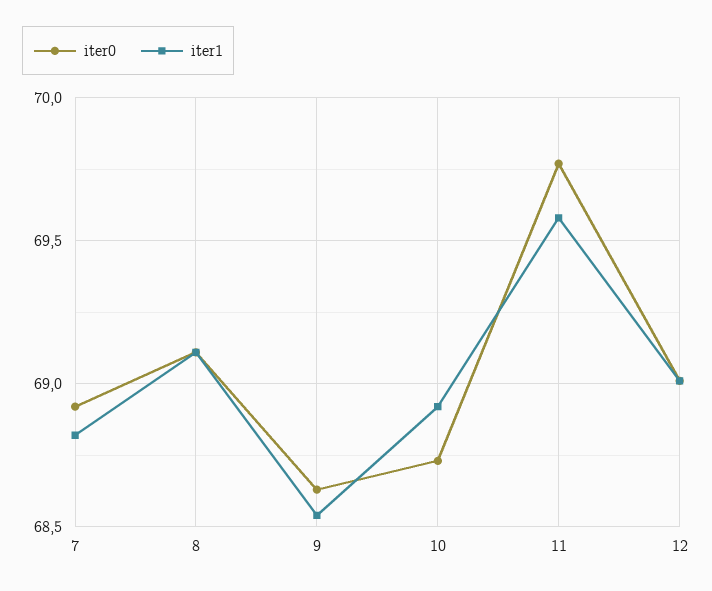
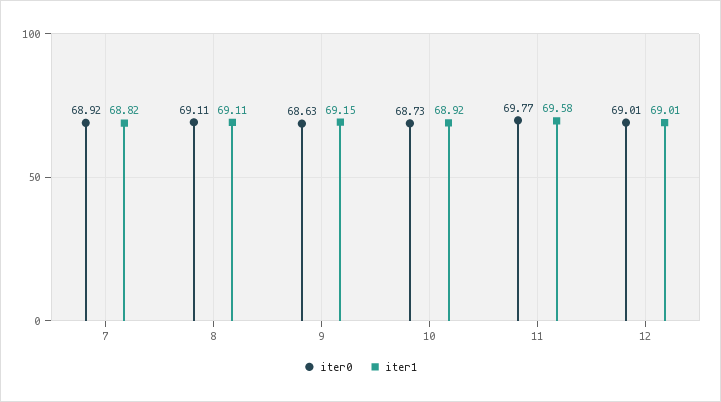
iter1, 9: 68.55 -> 69.15

